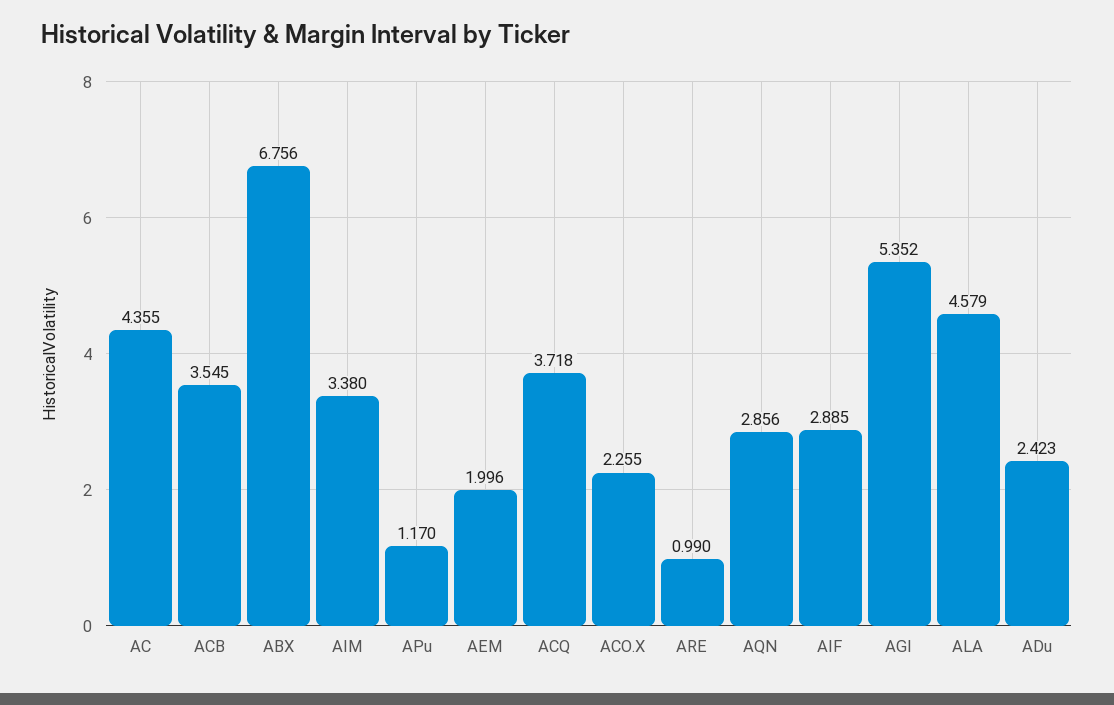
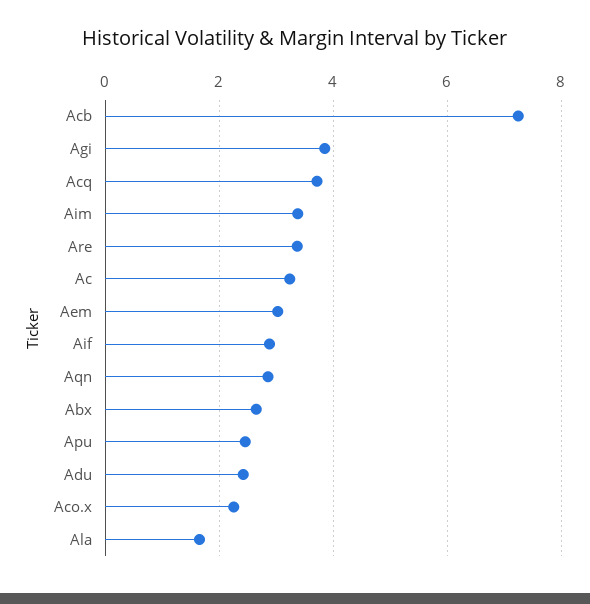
AC: 4.355 -> 3.2
ACB: 3.545 -> 7.2
ABX: 6.756 -> 2.6
APu: 1.17 -> 2.4
AEM: 1.996 -> 3
ARE: 0.99 -> 3.4
AGI: 5.352 -> 3.8
ALA: 4.579 -> 1.6

